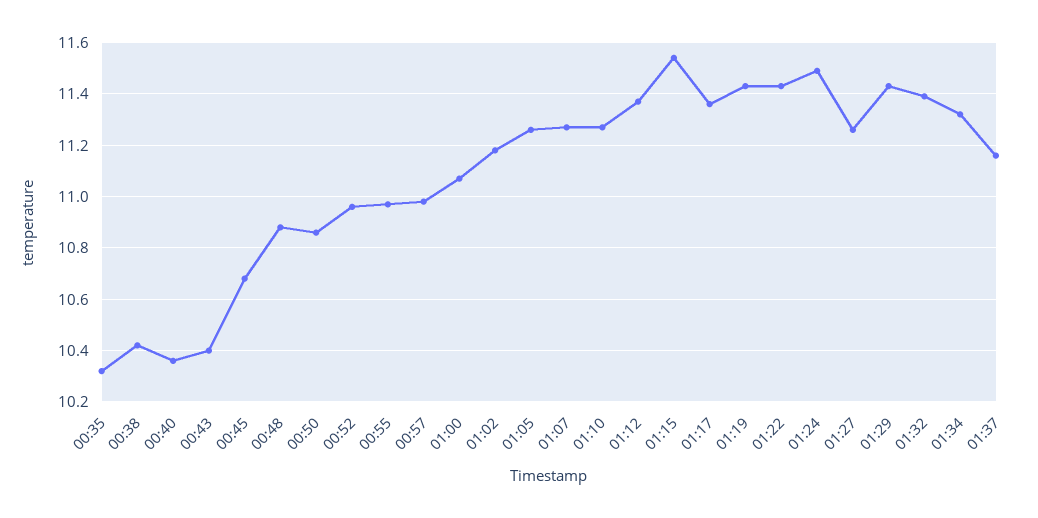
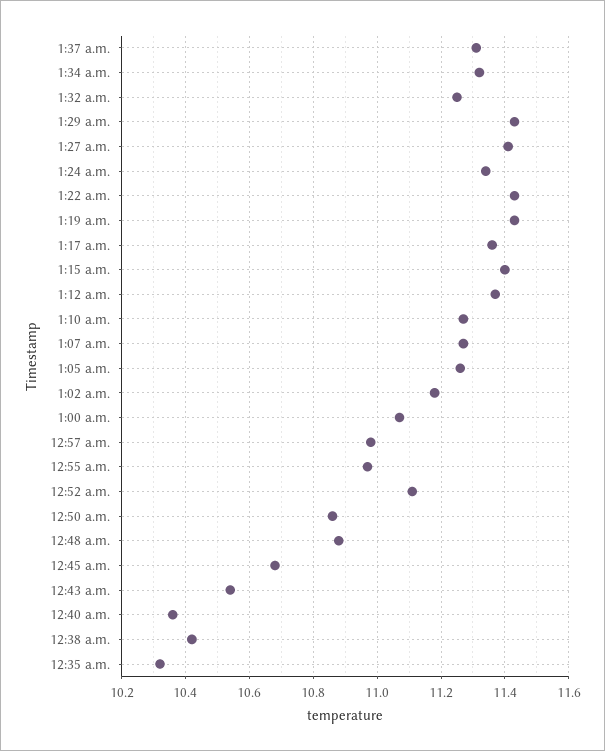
00:43: 10.4 -> 10.55
00:52: 10.95 -> 11.1
01:15: 11.55 -> 11.4
01:24: 11.5 -> 11.35
01:27: 11.25 -> 11.4
01:32: 11.4 -> 11.25
01:37: 11.15 -> 11.3

